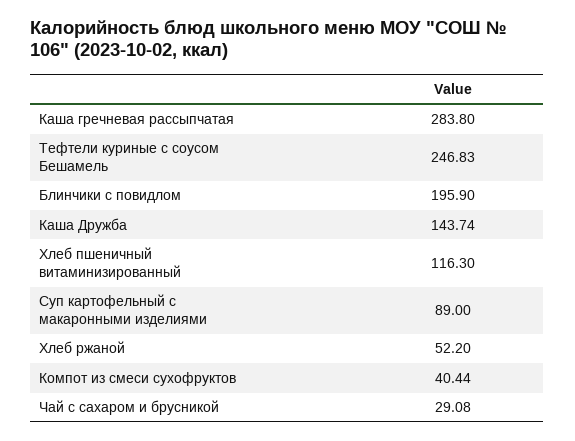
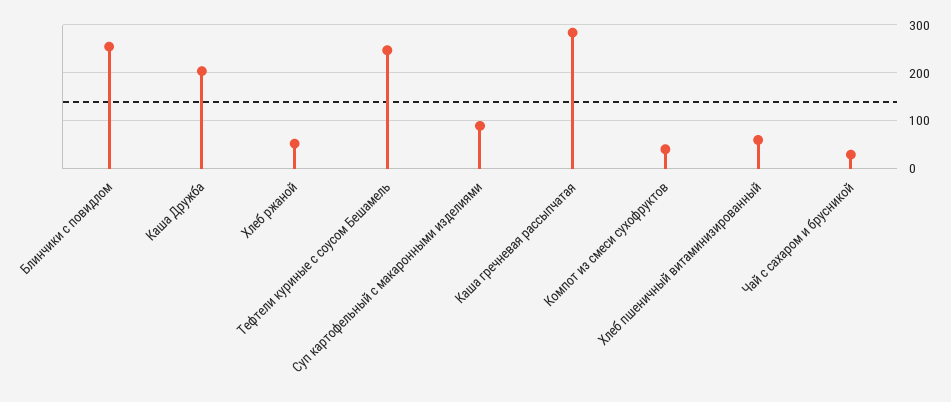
Блинчики с повидлом: 195.9 -> 260
Каша Дружба: 143.74 -> 200
Хлеб пшеничный витаминизированный: 116.3 -> 60

